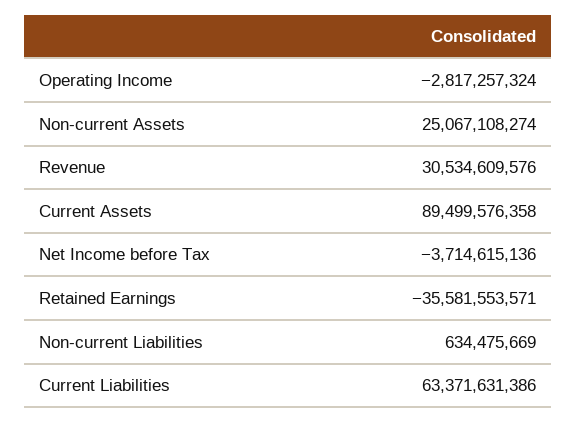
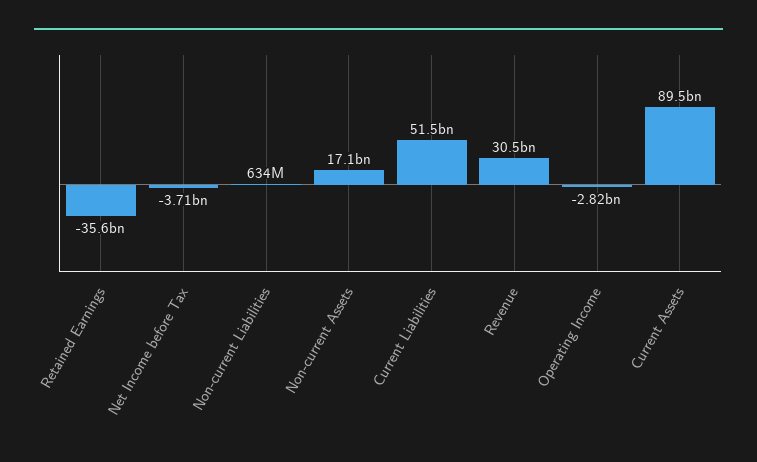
Non-current Assets: 25067108274 -> 17100000000
Current Liabilities: 63371631386 -> 51500000000

